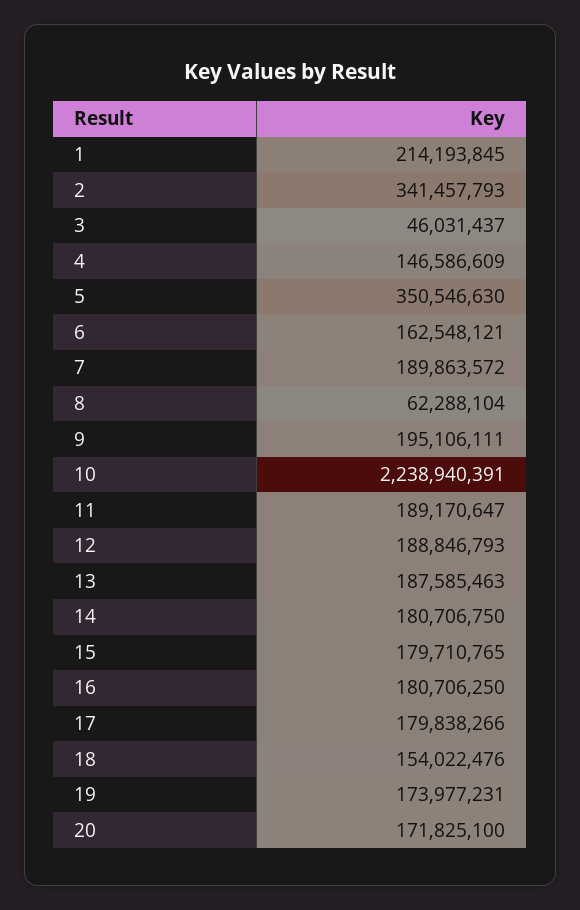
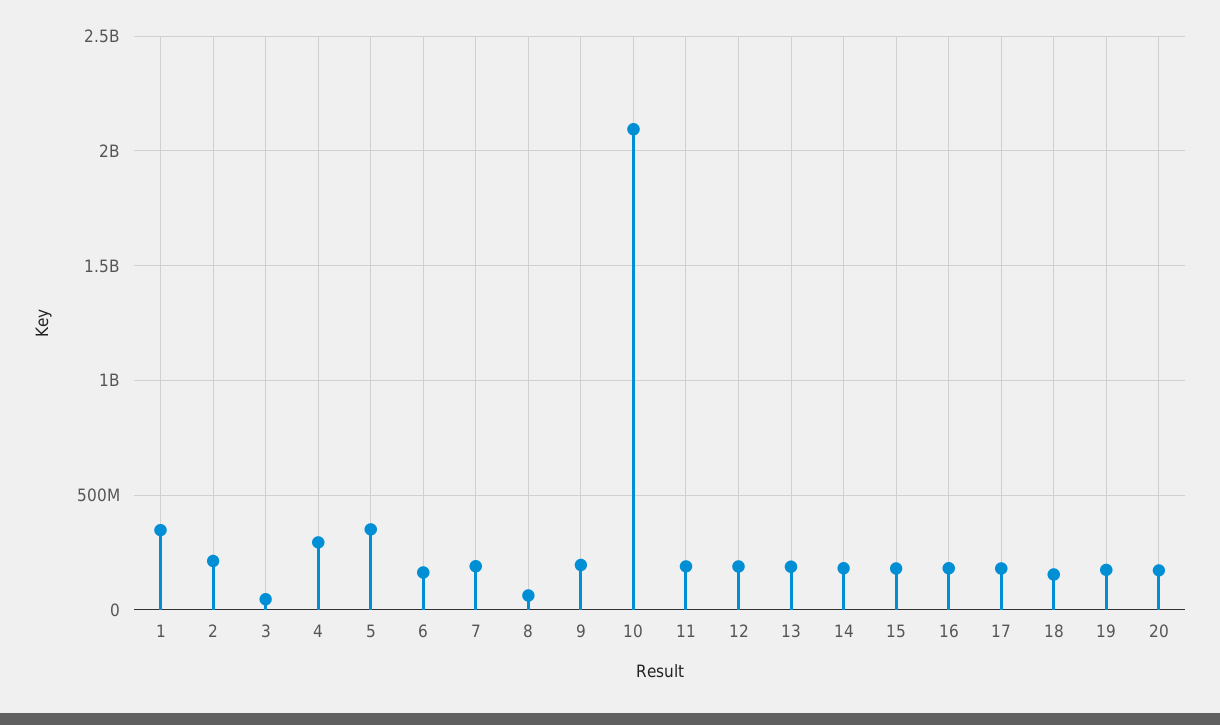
1: 214193845 -> 350000000
2: 341457793 -> 200000000
4: 146586609 -> 300000000
10: 2238940391 -> 2100000000

